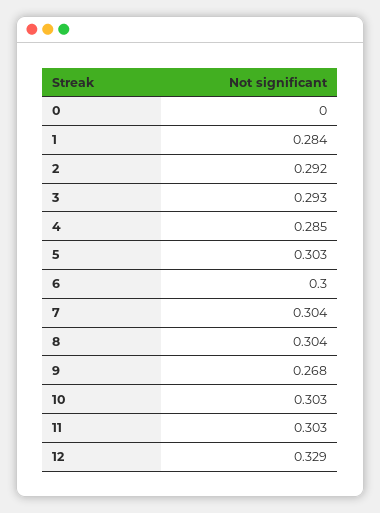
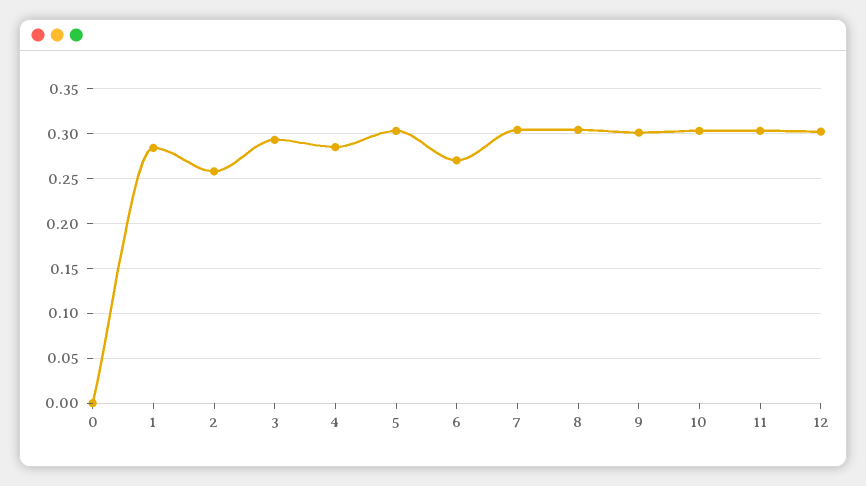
2: 0.292 -> 0.26
6: 0.3 -> 0.27
9: 0.268 -> 0.3
12: 0.329 -> 0.3

